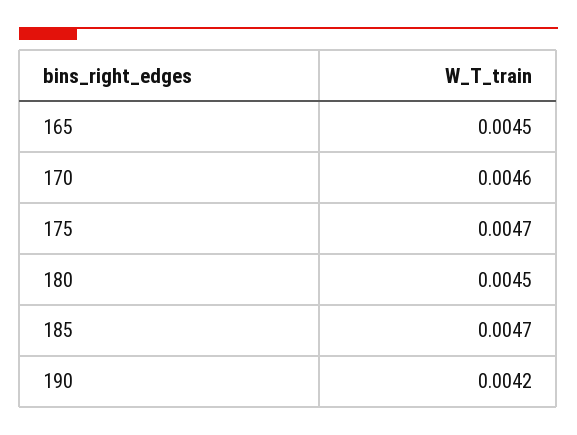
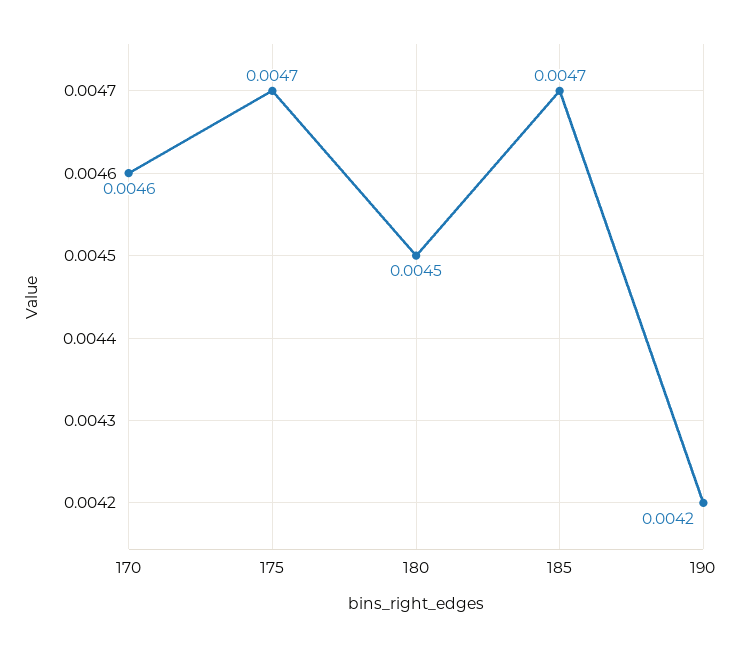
165: 0.0045 -> none

